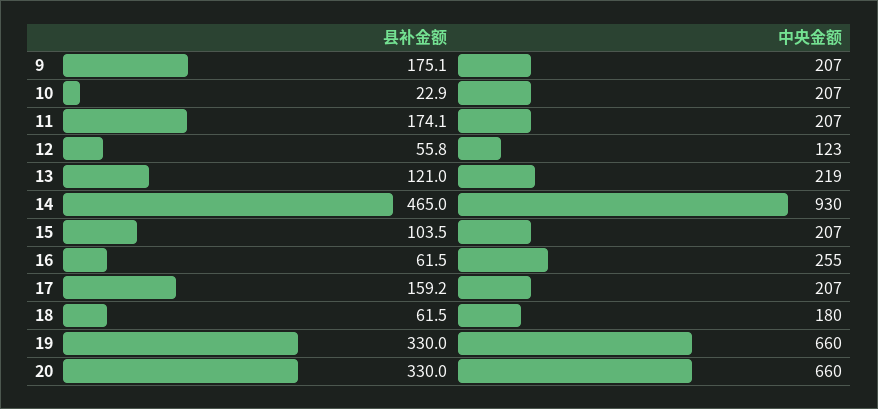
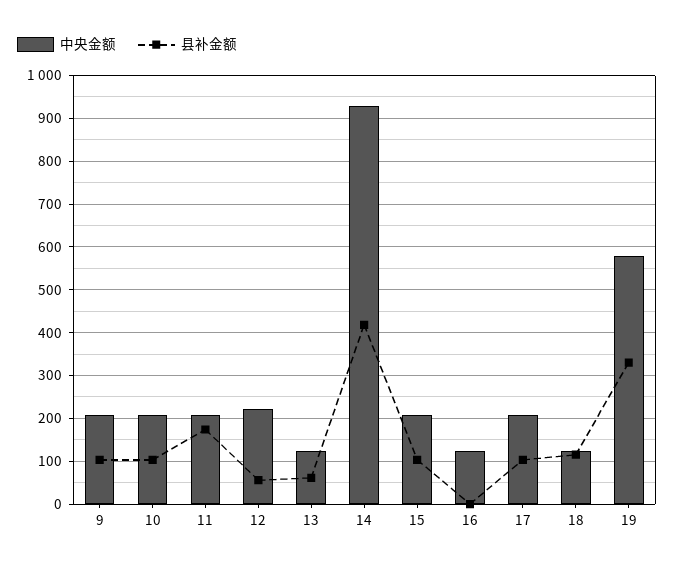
县补金额, 9: 175.1 -> 100
县补金额, 10: 22.9 -> 100
中央金额, 12: 123 -> 220
县补金额, 13: 121 -> 60
中央金额, 13: 219 -> 120
县补金额, 14: 465 -> 420
县补金额, 16: 61.5 -> 0
中央金额, 16: 255 -> 120
县补金额, 17: 159.2 -> 100
县补金额, 18: 61.5 -> 120
中央金额, 18: 180 -> 120
中央金额, 19: 660 -> 580
县补金额, 20: 330 -> none
中央金额, 20: 660 -> none

